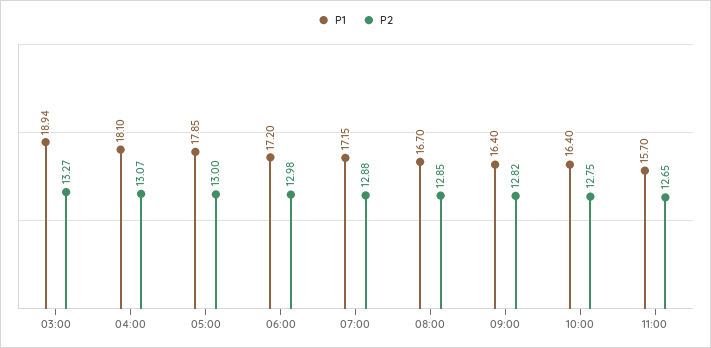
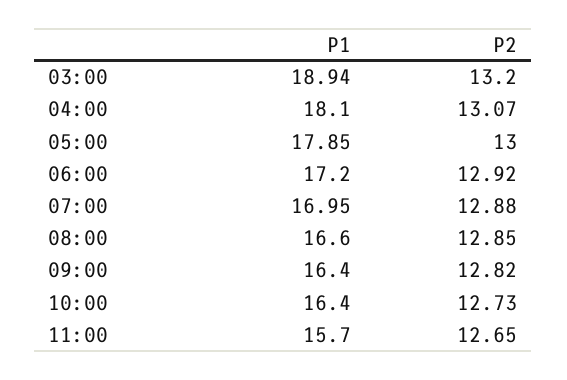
P2, 03:00: 13.27 -> 13.2
P2, 06:00: 12.98 -> 12.92
P1, 07:00: 17.15 -> 16.95
P1, 08:00: 16.7 -> 16.6
P2, 10:00: 12.75 -> 12.73

